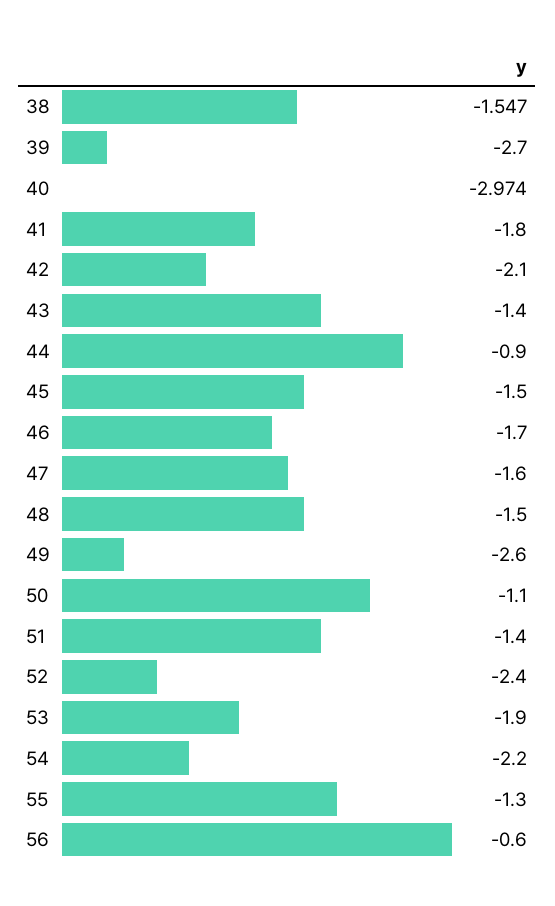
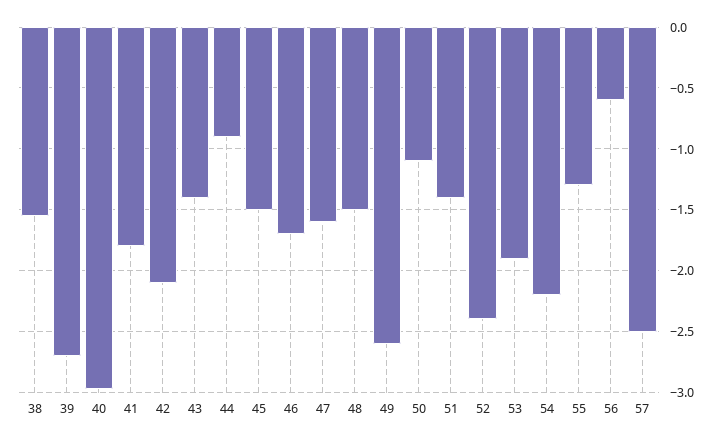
57: none -> -2.5

